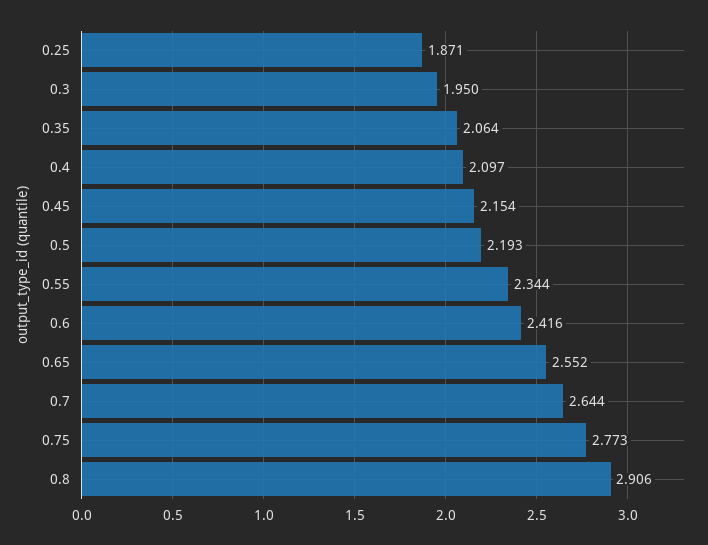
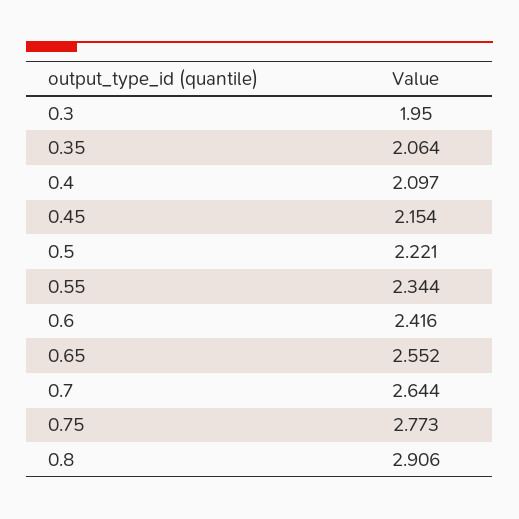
0.25: 1.871 -> none
0.5: 2.193 -> 2.221

